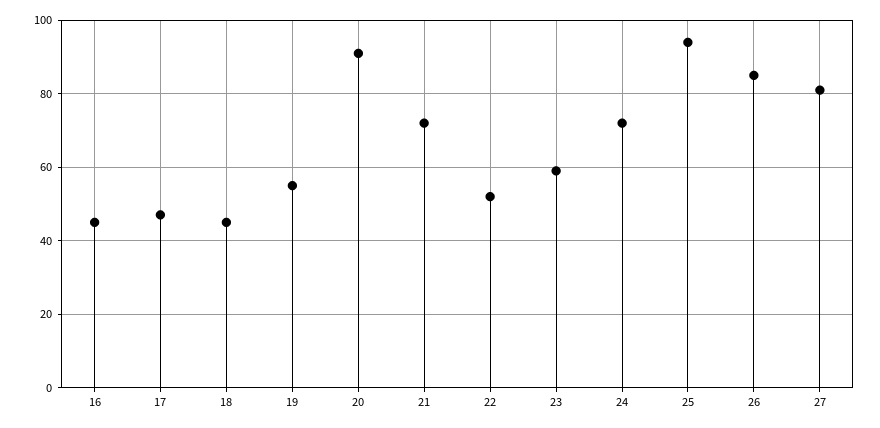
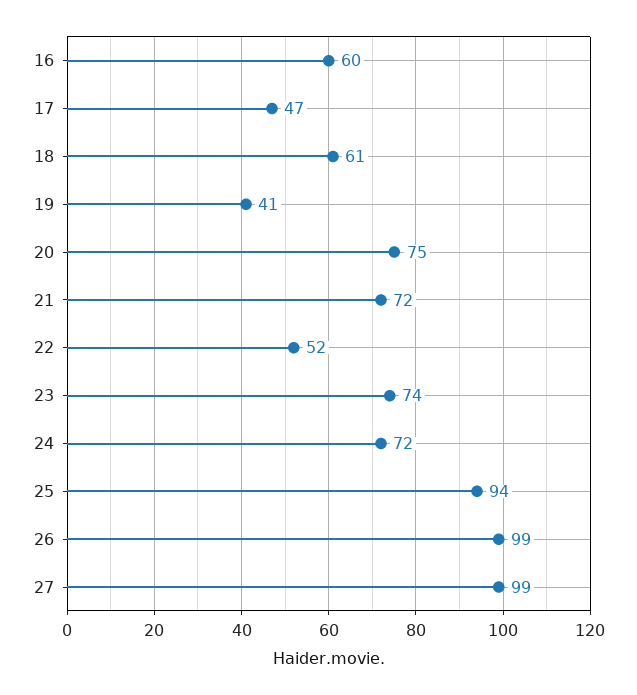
16: 45 -> 60
18: 45 -> 61
19: 55 -> 41
20: 90 -> 75
23: 60 -> 74
26: 85 -> 99
27: 80 -> 99

